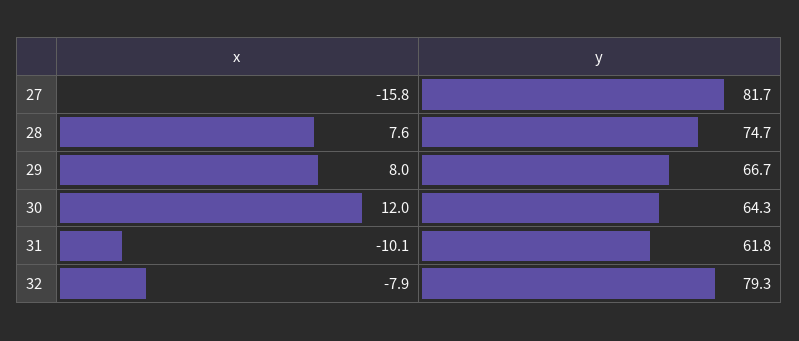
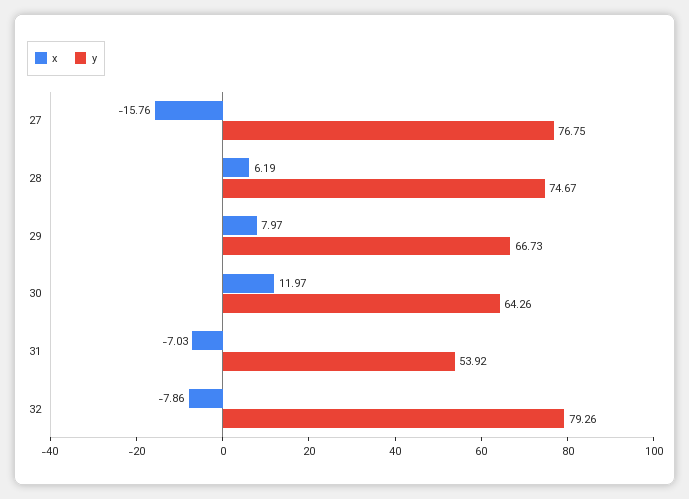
y, 27: 81.7 -> 76.75
x, 28: 7.6 -> 6.19
x, 31: -10.1 -> -7.03
y, 31: 61.8 -> 53.92

